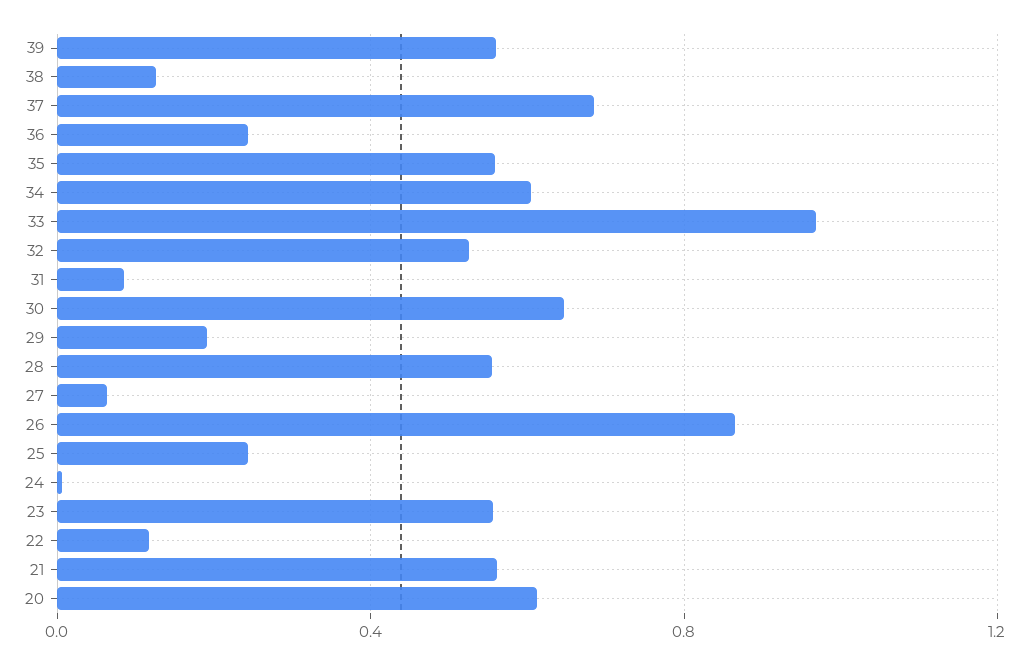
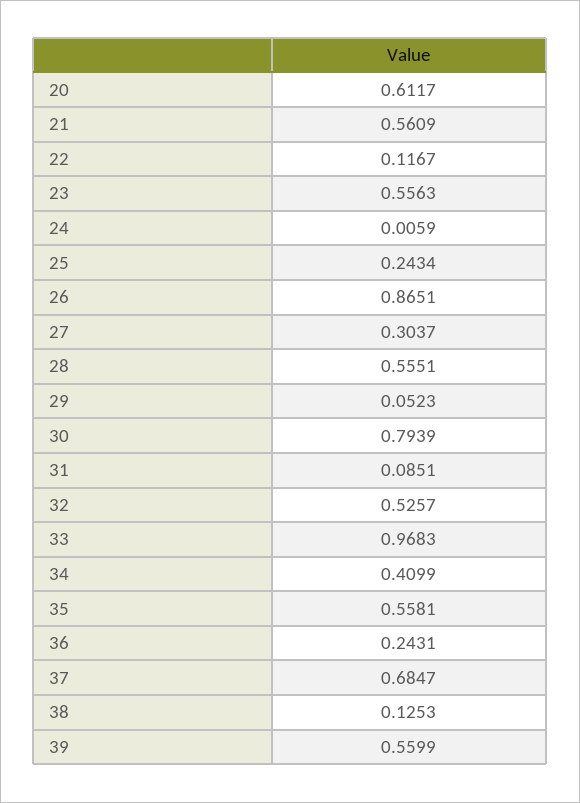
34: 0.6 -> 0.4099
30: 0.65 -> 0.7939
29: 0.2 -> 0.0523
27: 0.05 -> 0.3037

